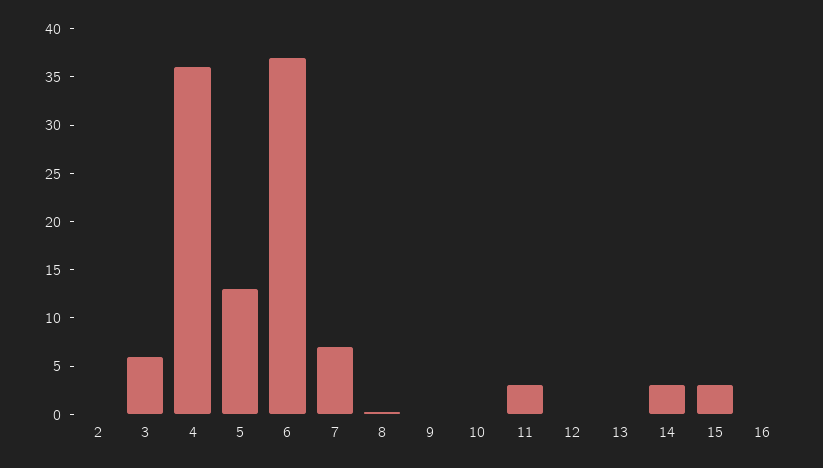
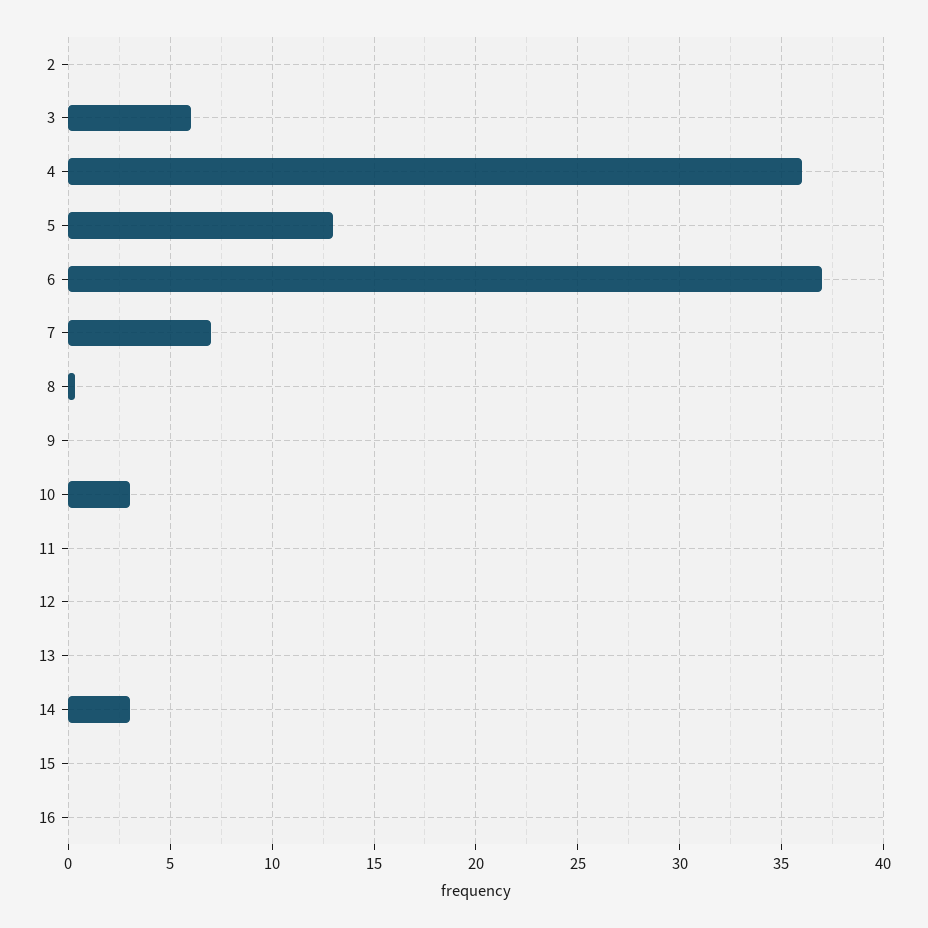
10: 0 -> 3
11: 3 -> 0
15: 3 -> 0

